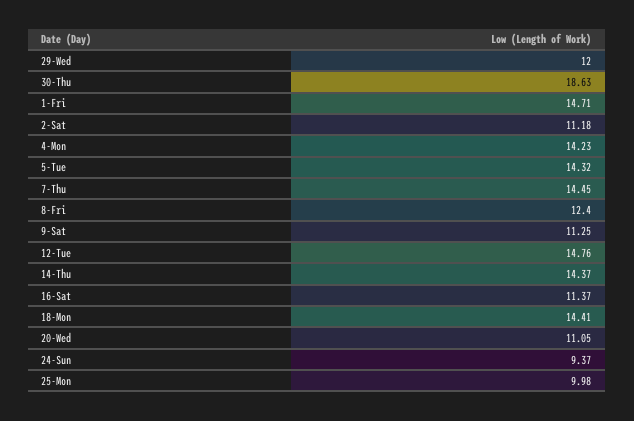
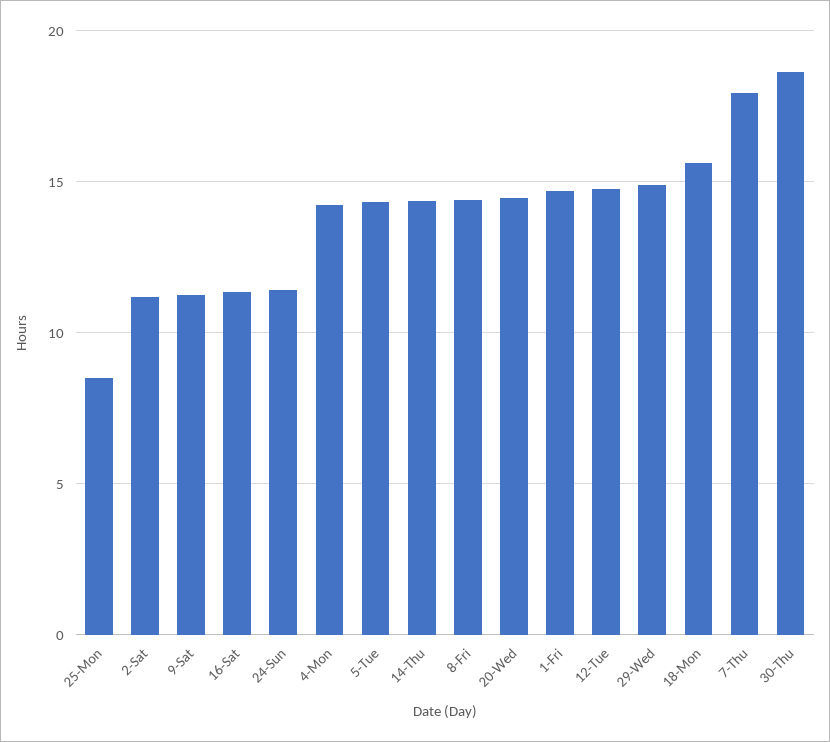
29-Wed: 12 -> 15
7-Thu: 14.45 -> 18
8-Fri: 12.4 -> 14.5
18-Mon: 14.41 -> 15.5
20-Wed: 11.05 -> 14.5
24-Sun: 9.37 -> 11.5
25-Mon: 9.98 -> 8.5

